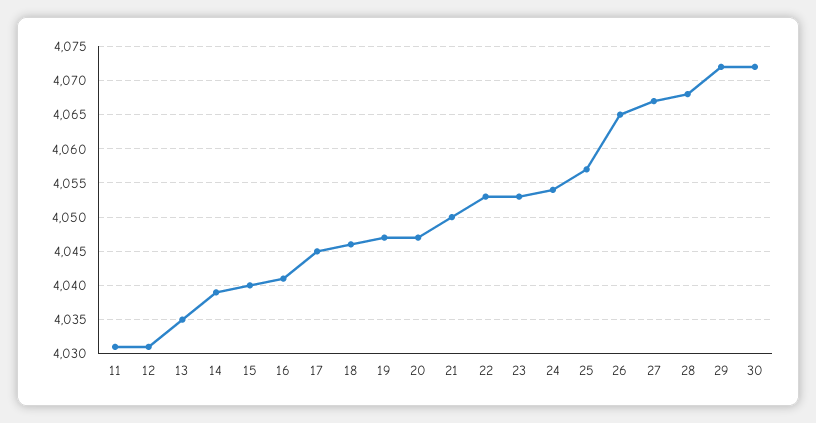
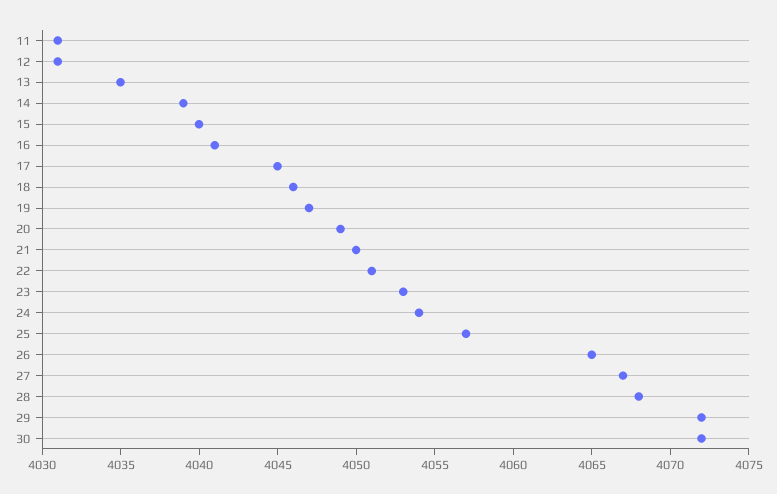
20: 4047 -> 4049
22: 4053 -> 4051

